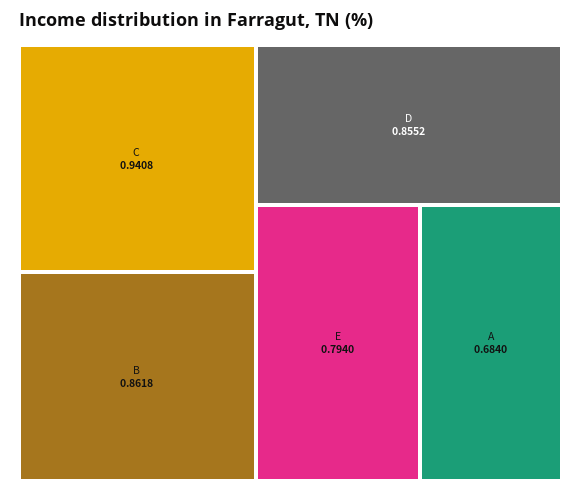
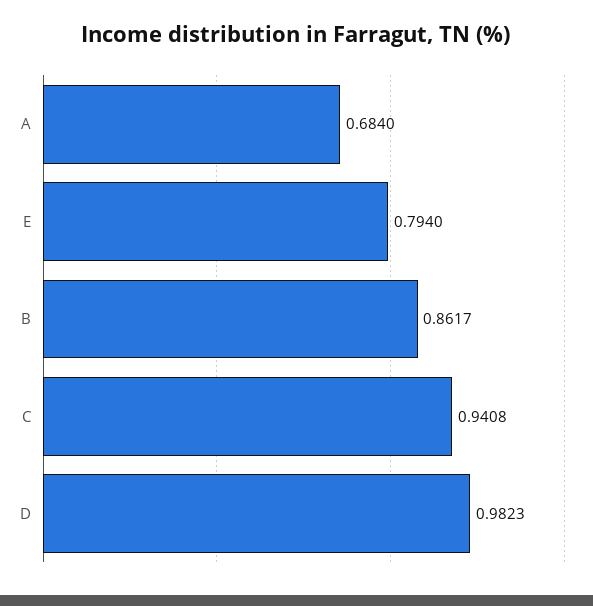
B: 0.8618 -> 0.8617
D: 0.8552 -> 0.9823

